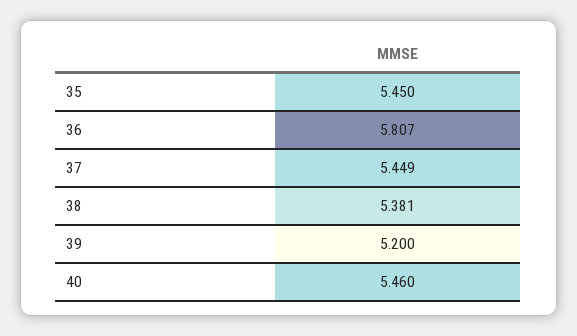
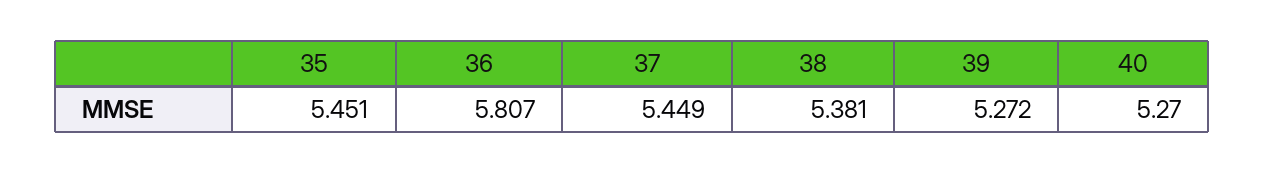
35: 5.45 -> 5.451
39: 5.2 -> 5.272
40: 5.46 -> 5.27

